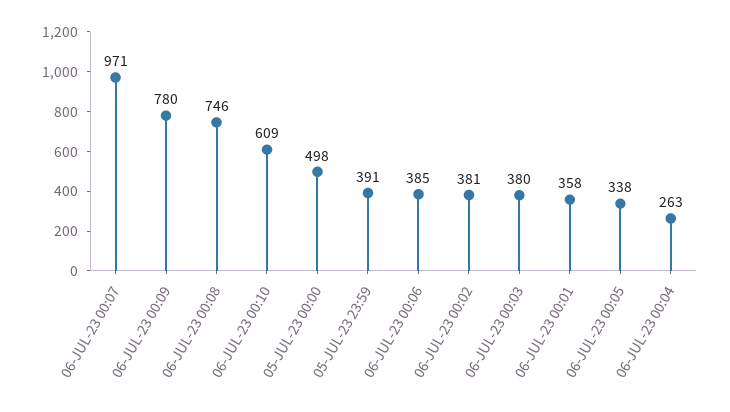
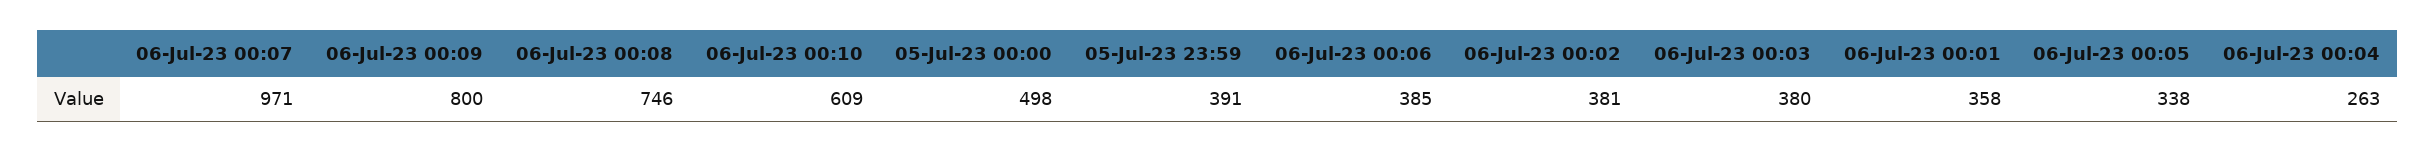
06-JUL-23 00:09: 780 -> 800

